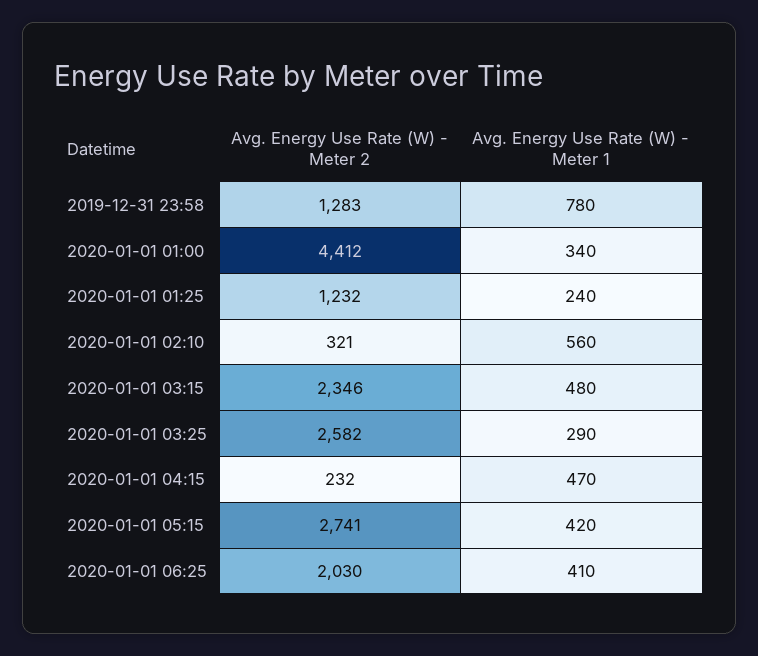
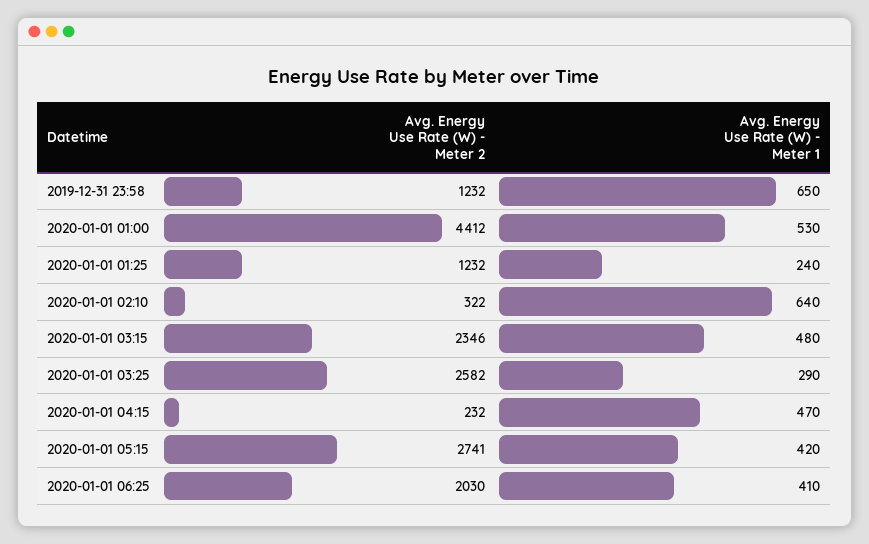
Avg. Energy Use Rate (W) - Meter 2, 2019-12-31 23:58: 1283 -> 1232
Avg. Energy Use Rate (W) - Meter 1, 2019-12-31 23:58: 780 -> 650
Avg. Energy Use Rate (W) - Meter 1, 2020-01-01 01:00: 340 -> 530
Avg. Energy Use Rate (W) - Meter 2, 2020-01-01 02:10: 321 -> 322
Avg. Energy Use Rate (W) - Meter 1, 2020-01-01 02:10: 560 -> 640

